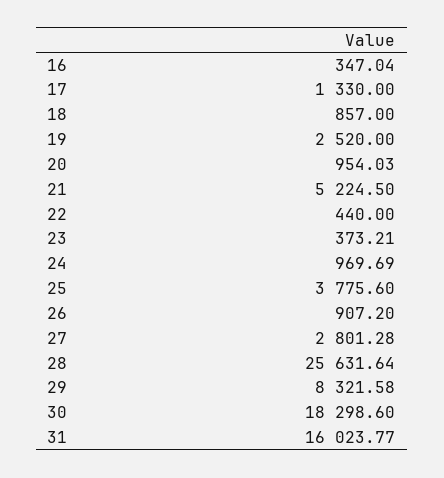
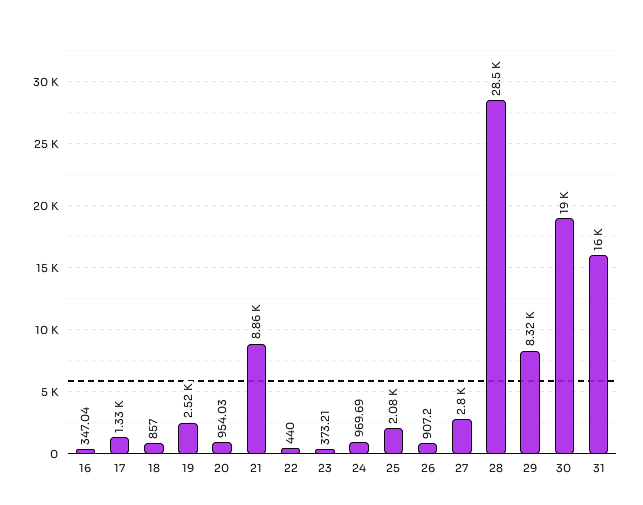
21: 5224.5 -> 8860
25: 3775.6 -> 2080
28: 25631.64 -> 28500
30: 18298.6 -> 19000

